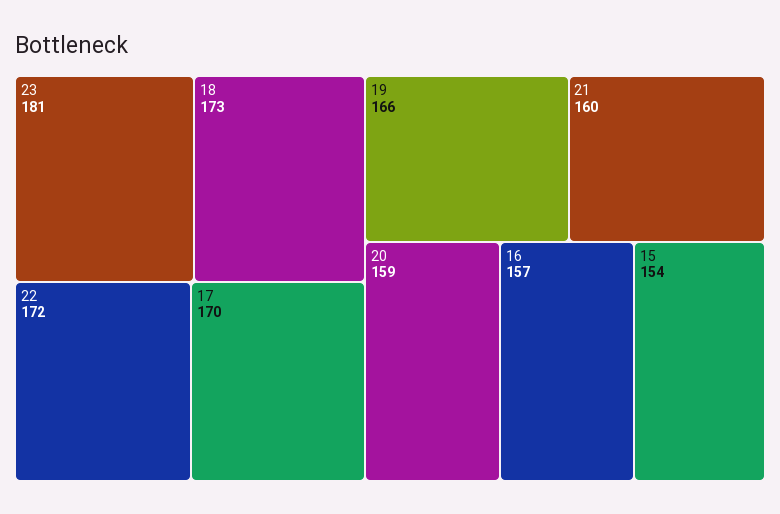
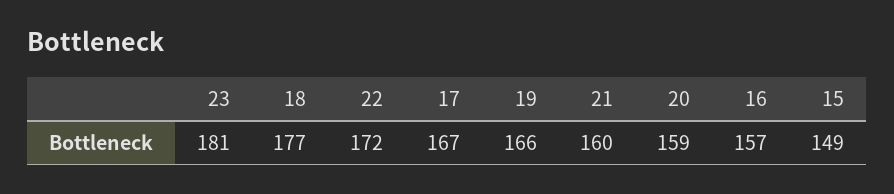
18: 173 -> 177
17: 170 -> 167
15: 154 -> 149

